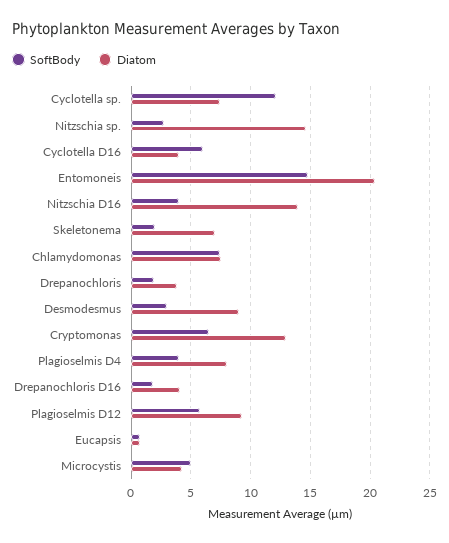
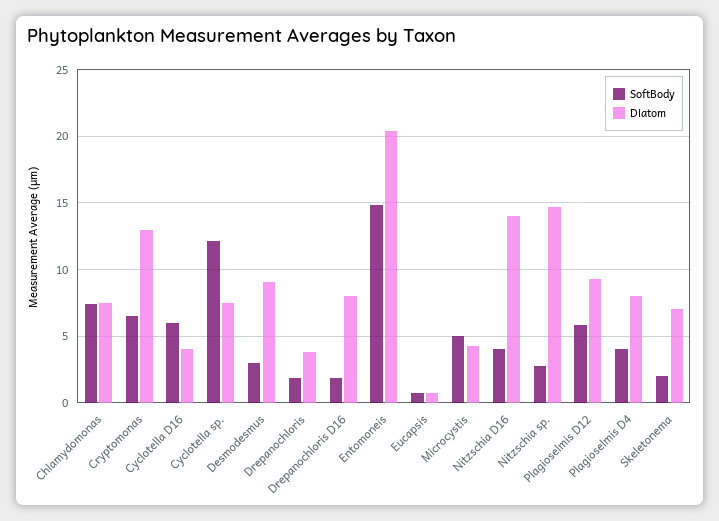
Diatom, Drepanochloris D16: 4 -> 8

